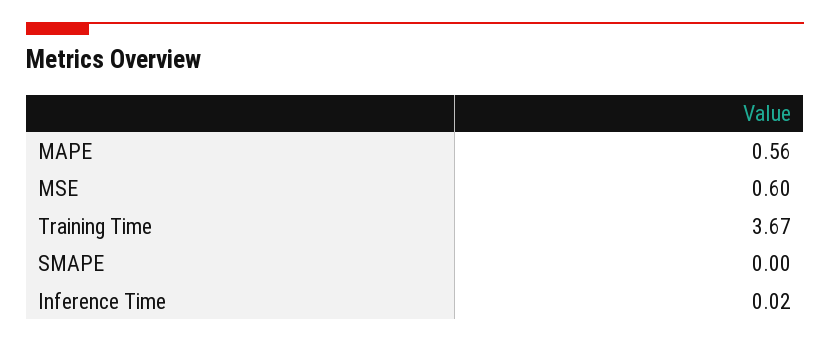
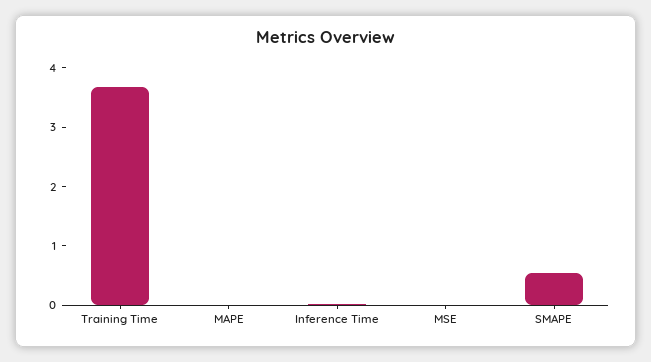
MAPE: 0.56 -> 0
MSE: 0.6 -> 0
SMAPE: 0 -> 0.6

